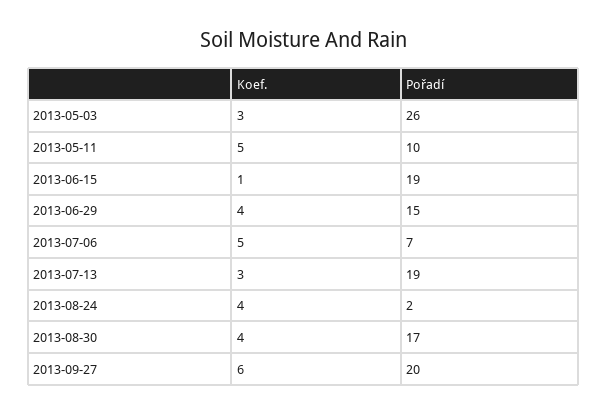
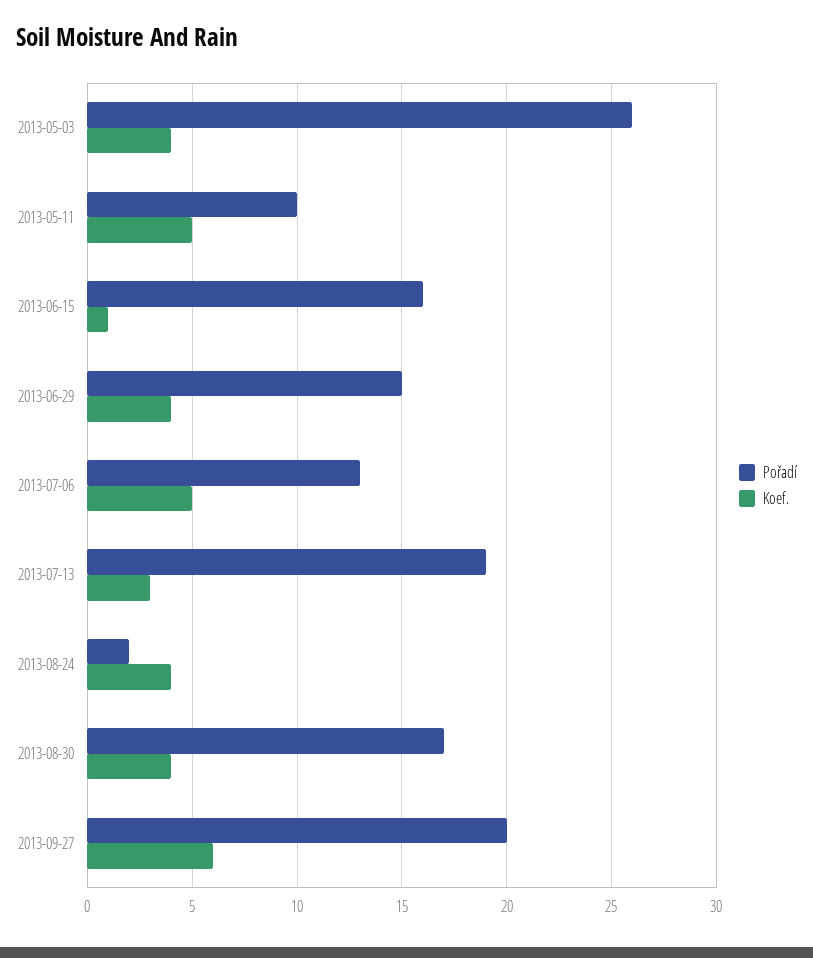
Koef., 2013-05-03: 3 -> 4
Pořadí, 2013-06-15: 19 -> 16
Pořadí, 2013-07-06: 7 -> 13

